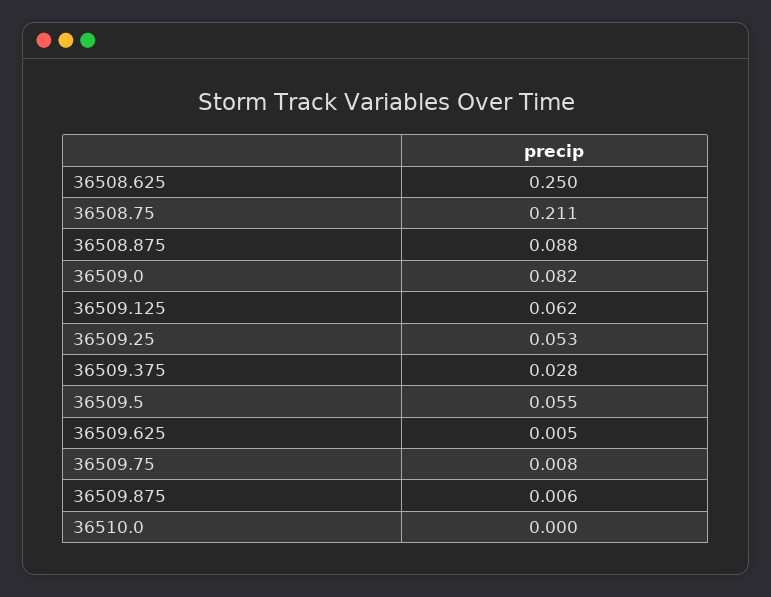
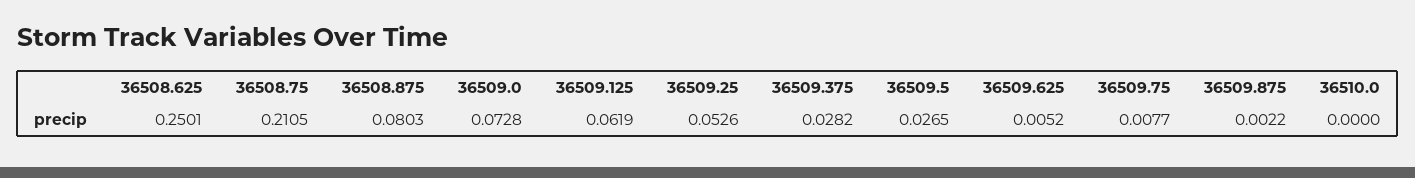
36508.875: 0.088 -> 0.0803
36509.0: 0.082 -> 0.0728
36509.5: 0.055 -> 0.0265
36509.875: 0.006 -> 0.0022

